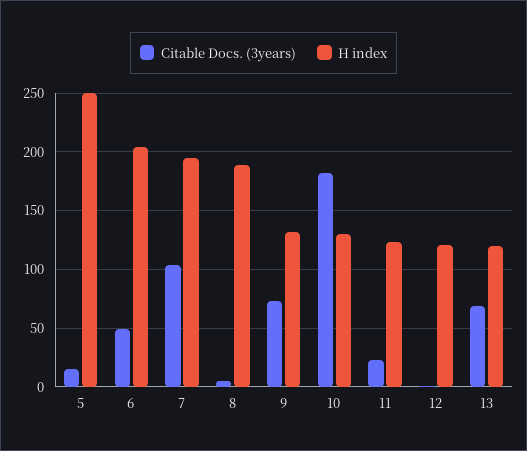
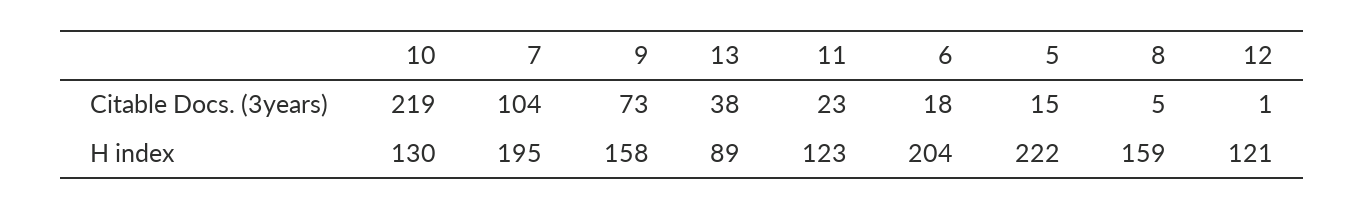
H index, 5: 250 -> 222
Citable Docs. (3years), 6: 50 -> 18
H index, 8: 190 -> 159
H index, 9: 130 -> 158
Citable Docs. (3years), 10: 180 -> 219
Citable Docs. (3years), 13: 70 -> 38
H index, 13: 120 -> 89

